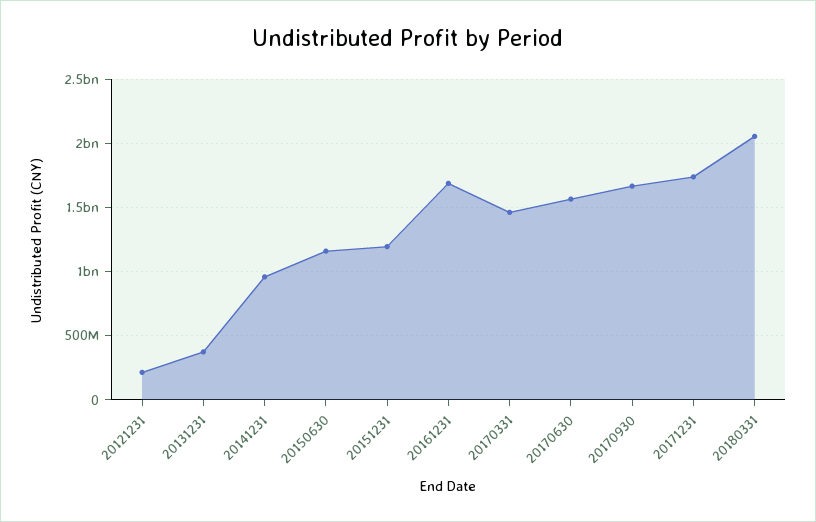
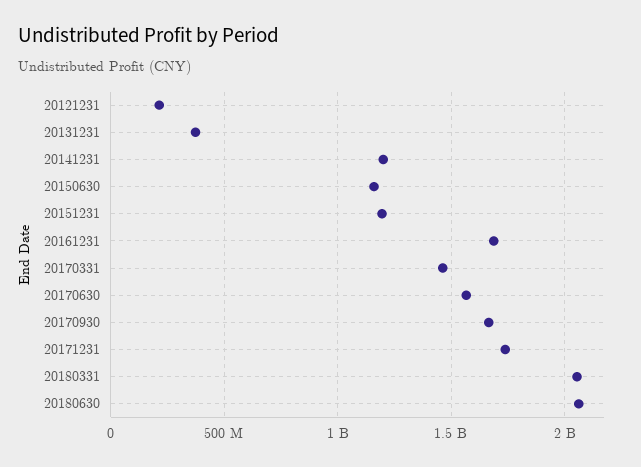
20141231: 950000000 -> 1200000000
20180630: none -> 2050000000

